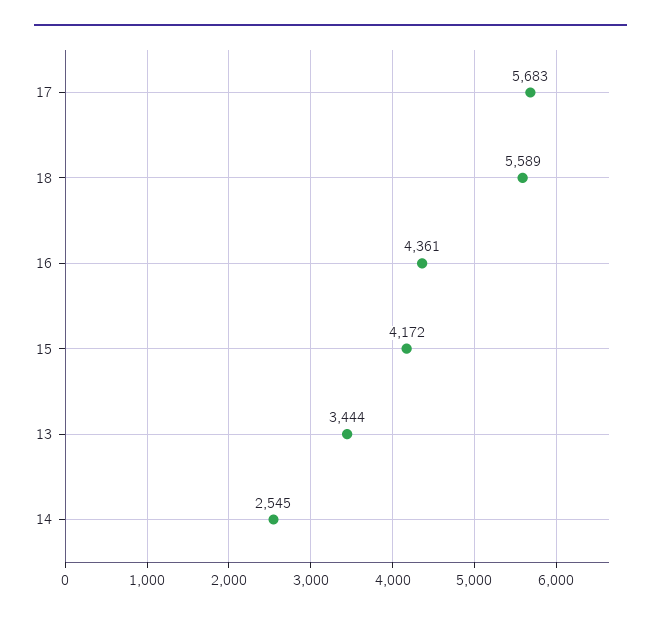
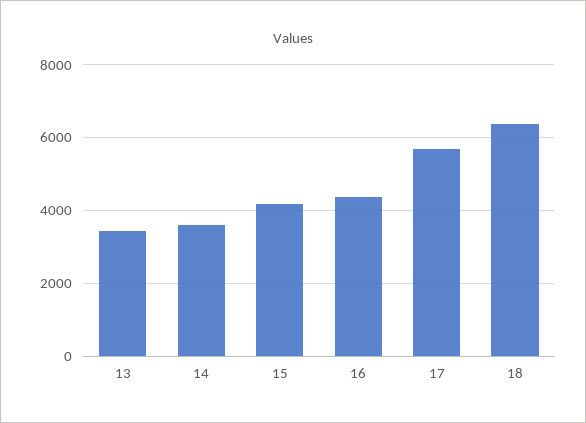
18: 5589 -> 6400
14: 2545 -> 3600

